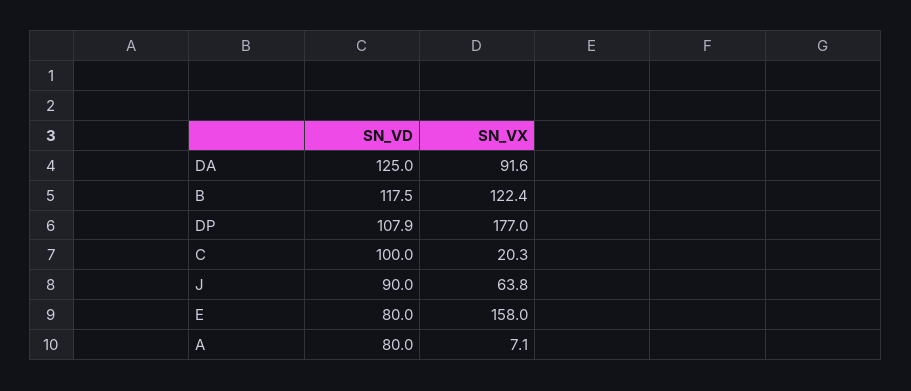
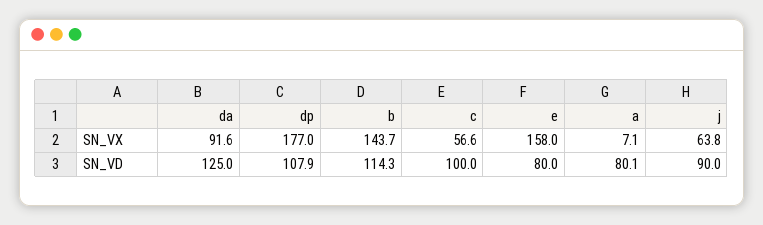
SN_VD, B: 117.5 -> 114.3
SN_VX, B: 122.4 -> 143.7
SN_VX, C: 20.3 -> 56.6
SN_VD, A: 80 -> 80.1

